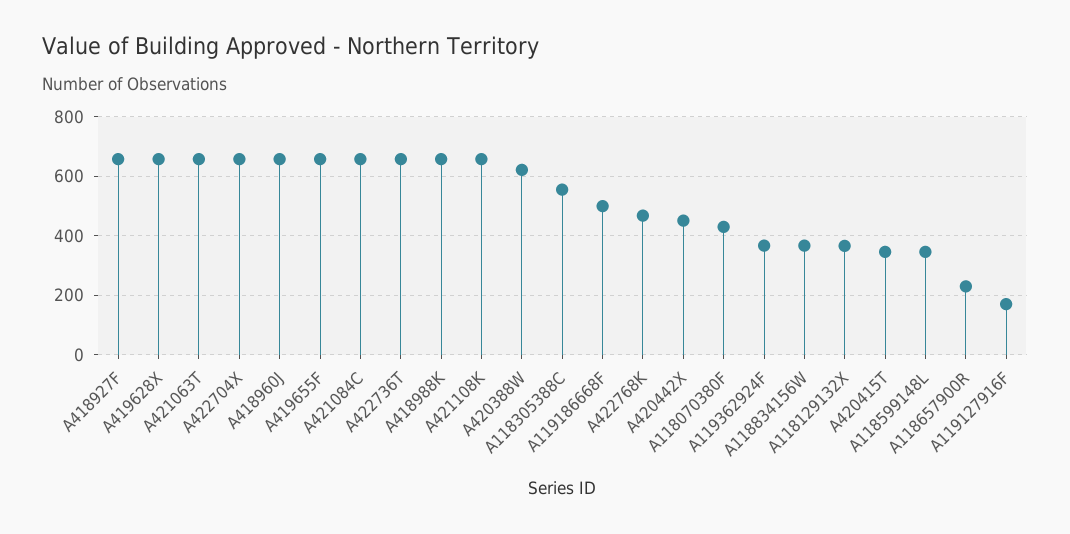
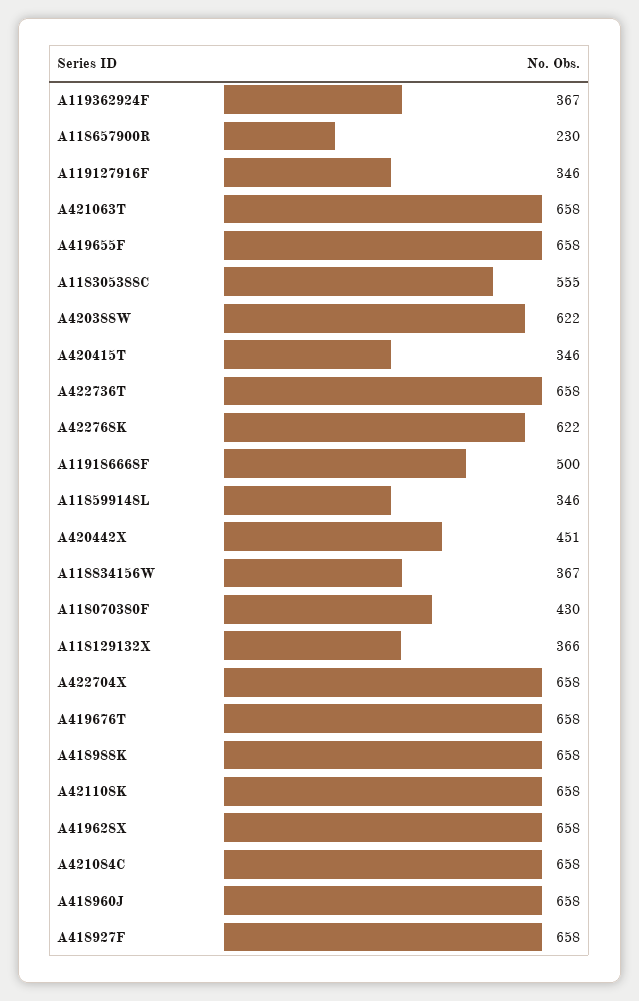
A422768K: 475 -> 622
A119127916F: 175 -> 346
A419676T: none -> 658

